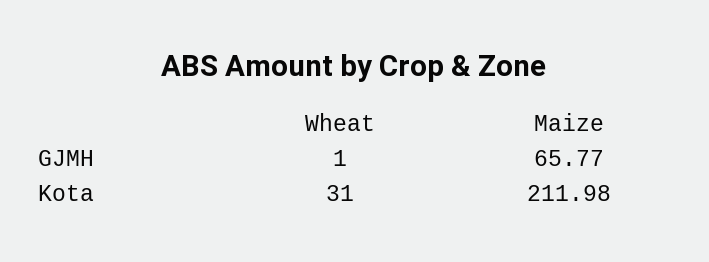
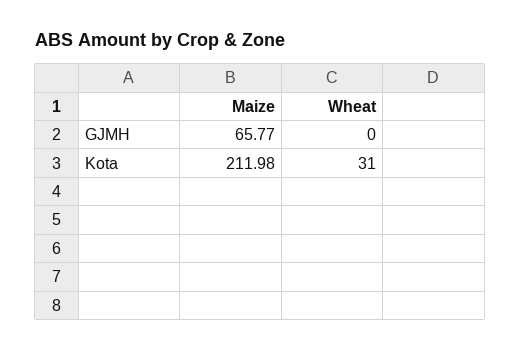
Wheat, GJMH: 1 -> 0

